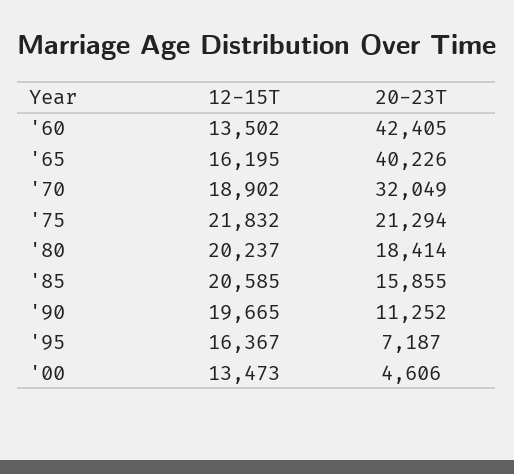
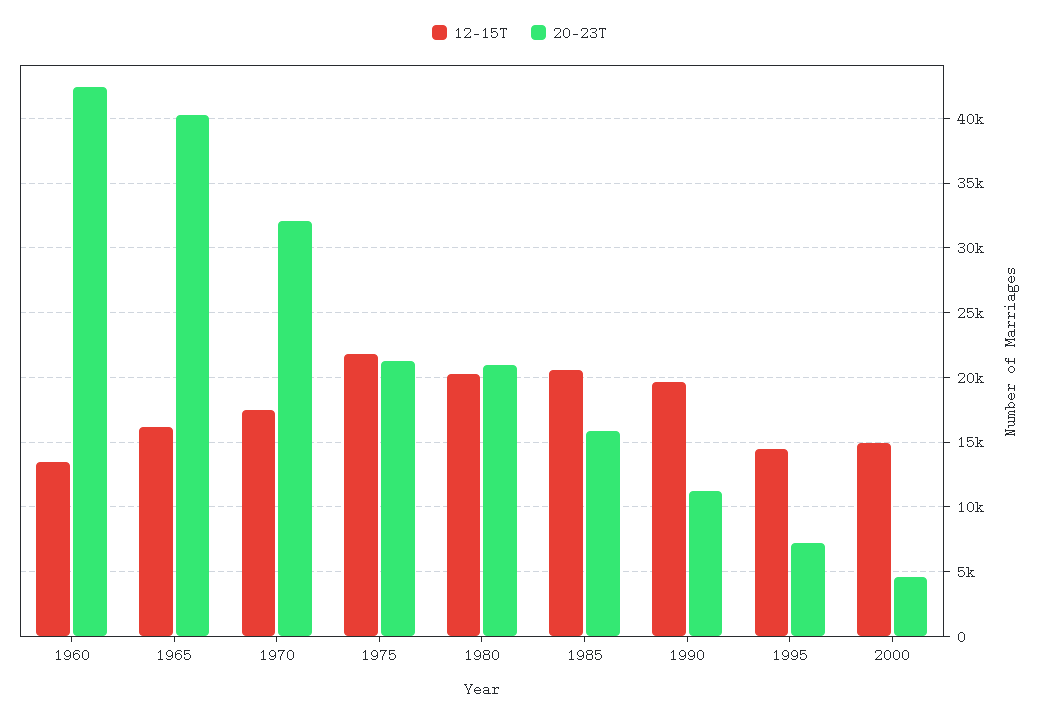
12-15T, '70: 18902 -> 17500
20-23T, '80: 18414 -> 21000
12-15T, '95: 16367 -> 14500
12-15T, '00: 13473 -> 15000

